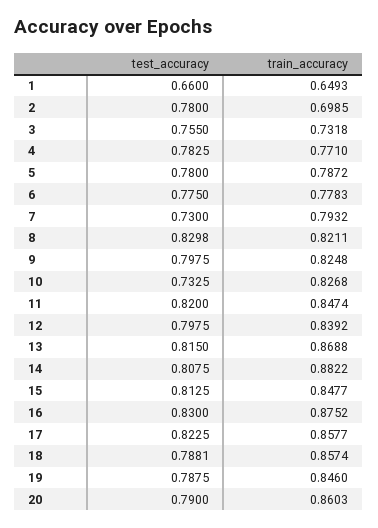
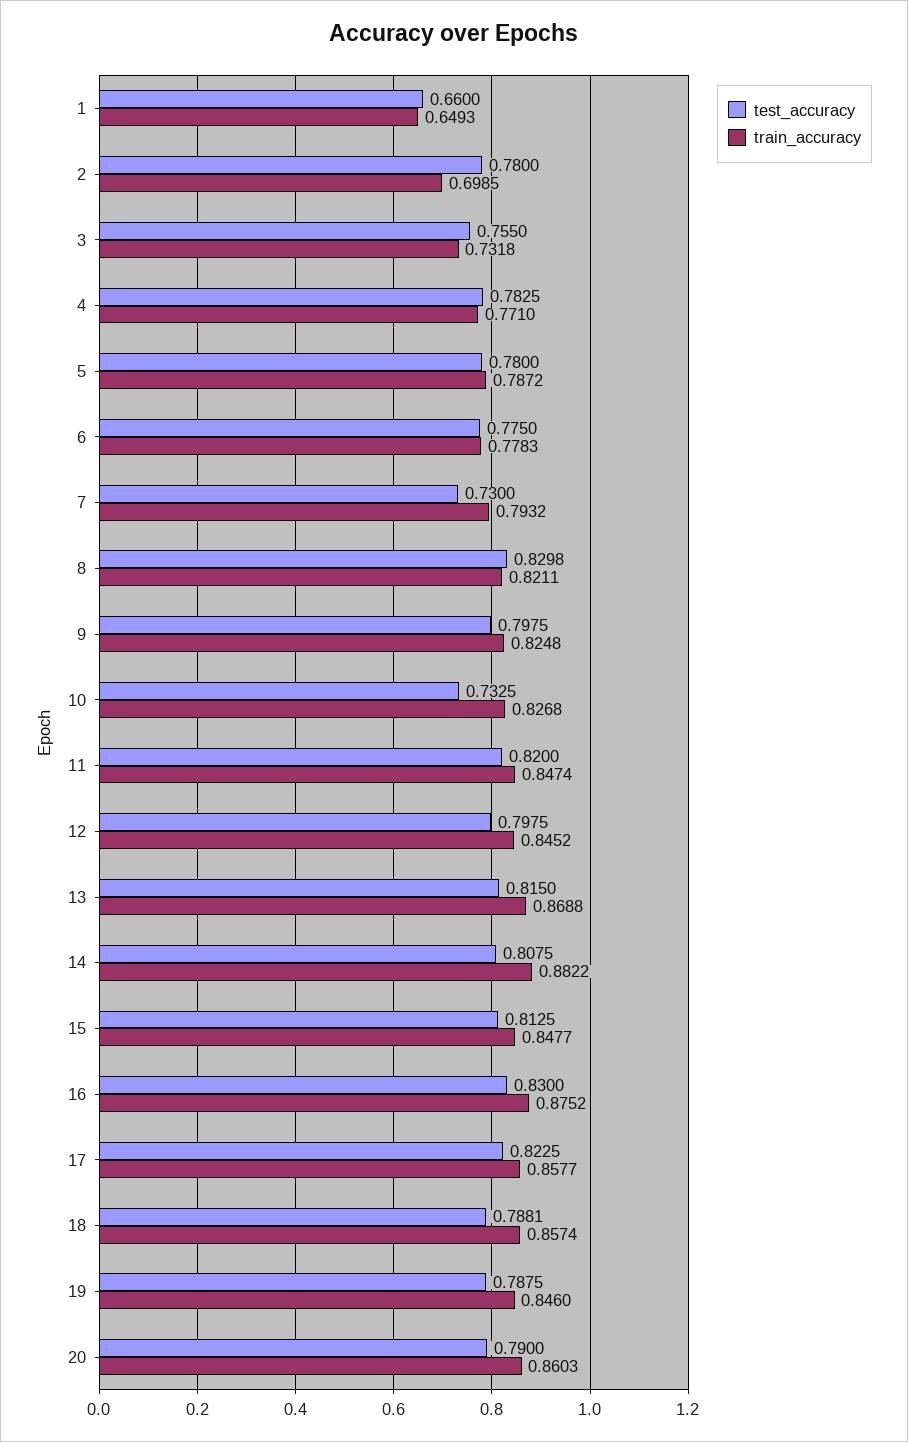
train_accuracy, 12: 0.8392 -> 0.8452

